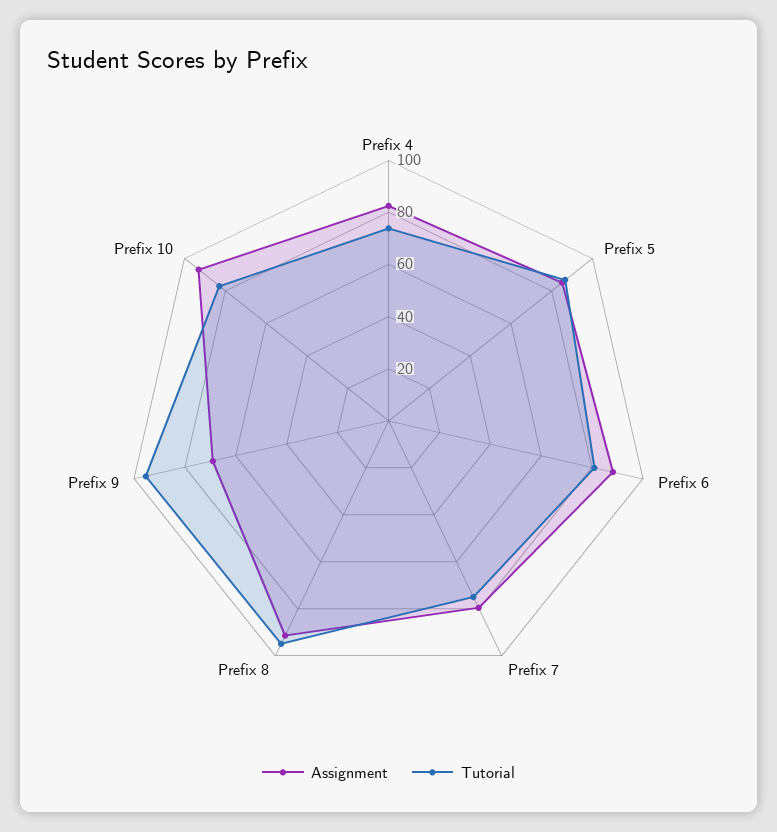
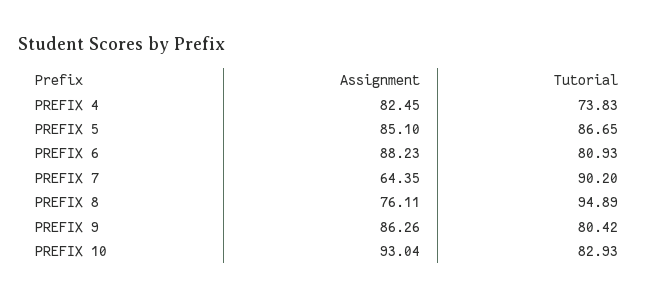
Assignment, Prefix 7: 80 -> 64.35
Tutorial, Prefix 7: 75 -> 90.2
Assignment, Prefix 8: 90 -> 76.11
Assignment, Prefix 9: 70 -> 86.26
Tutorial, Prefix 9: 95 -> 80.42

